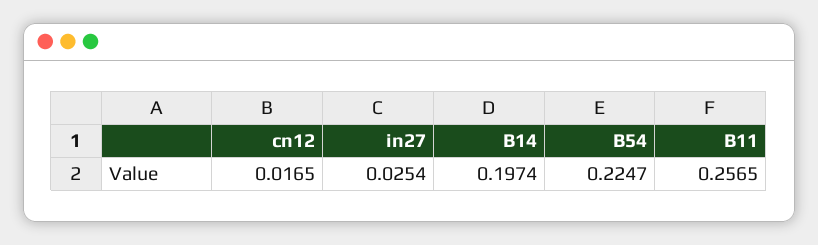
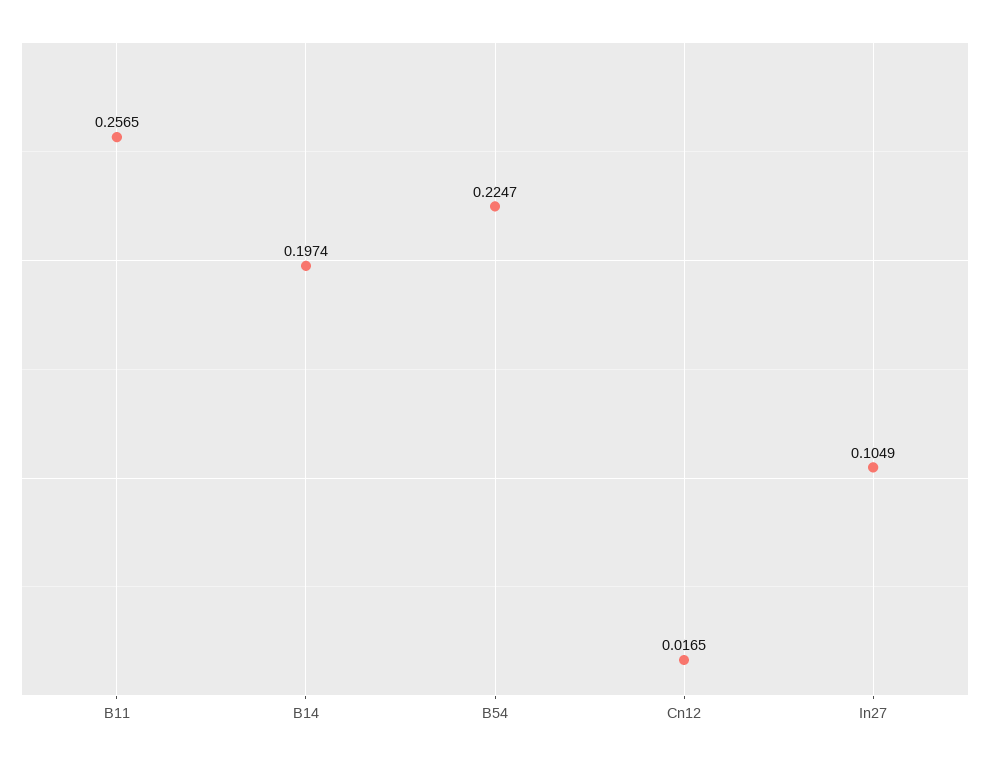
in27: 0.0254 -> 0.1049

